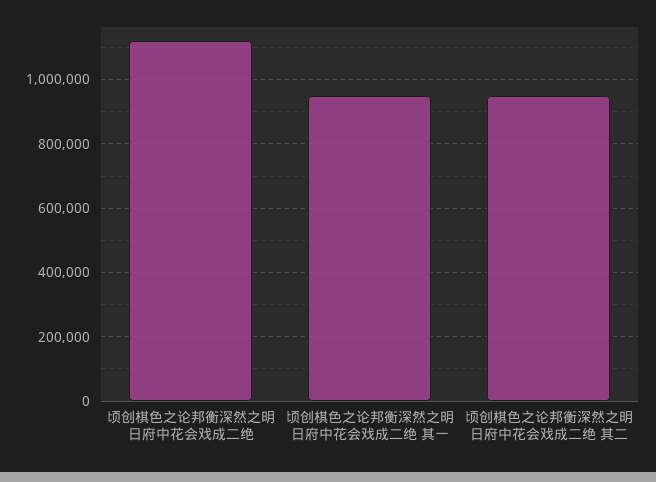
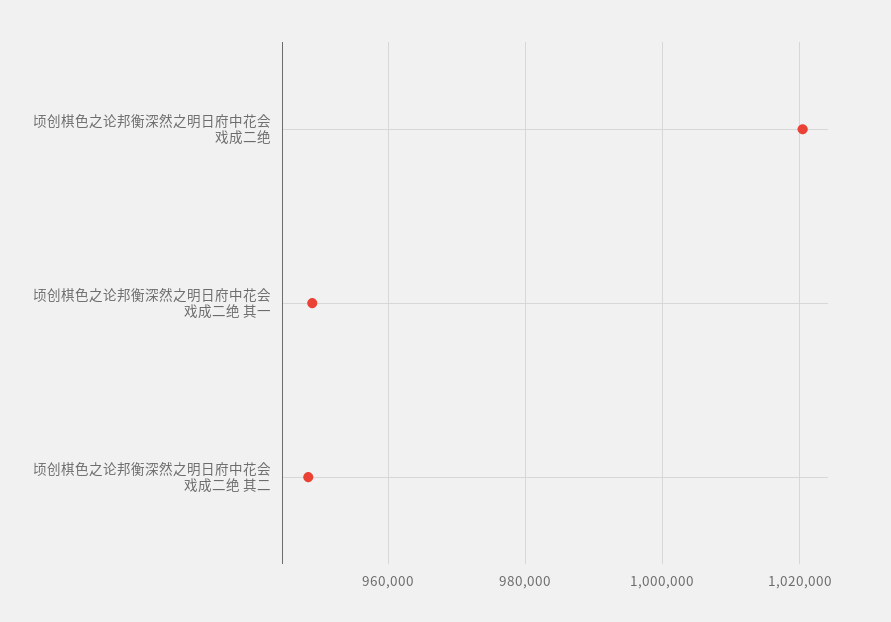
顷创棋色之论邦衡深然之明日府中花会戏成二绝: 1120000 -> 1020000

